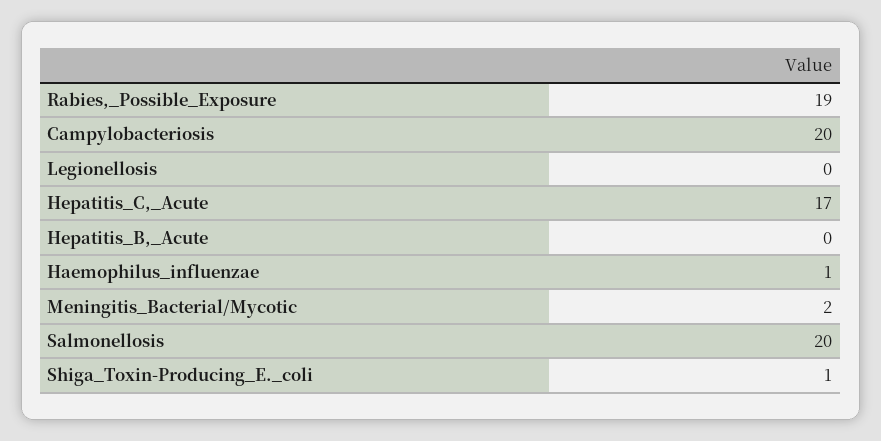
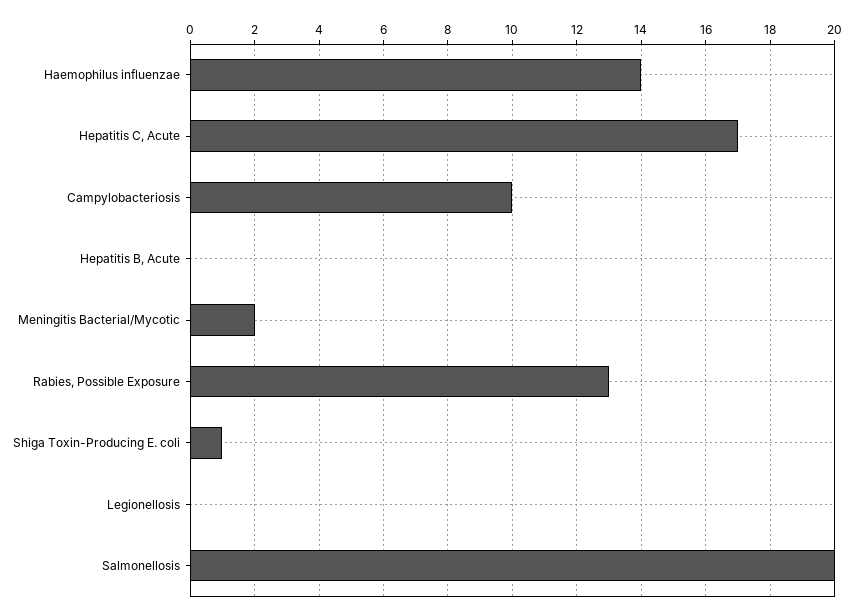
Rabies,_Possible_Exposure: 19 -> 13
Campylobacteriosis: 20 -> 10
Haemophilus_influenzae: 1 -> 14

